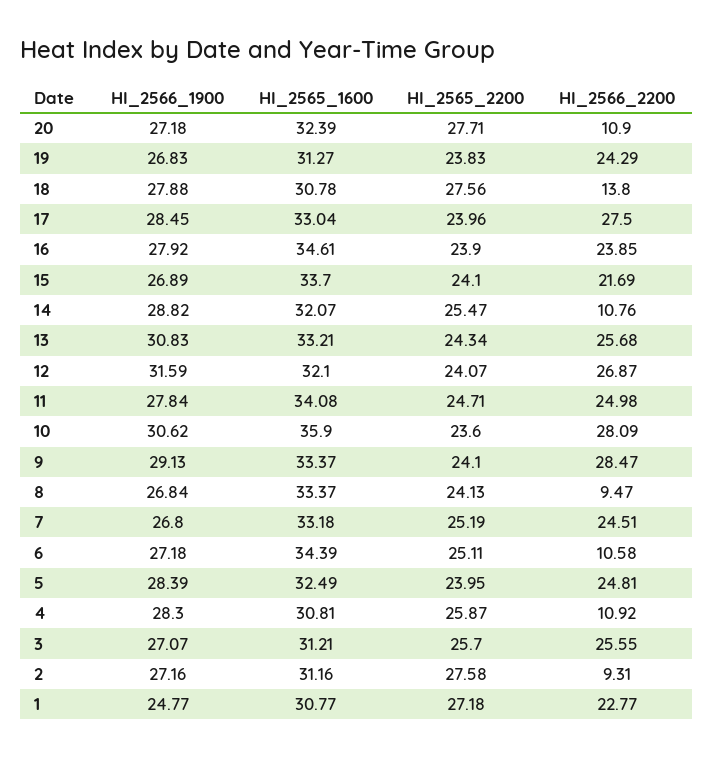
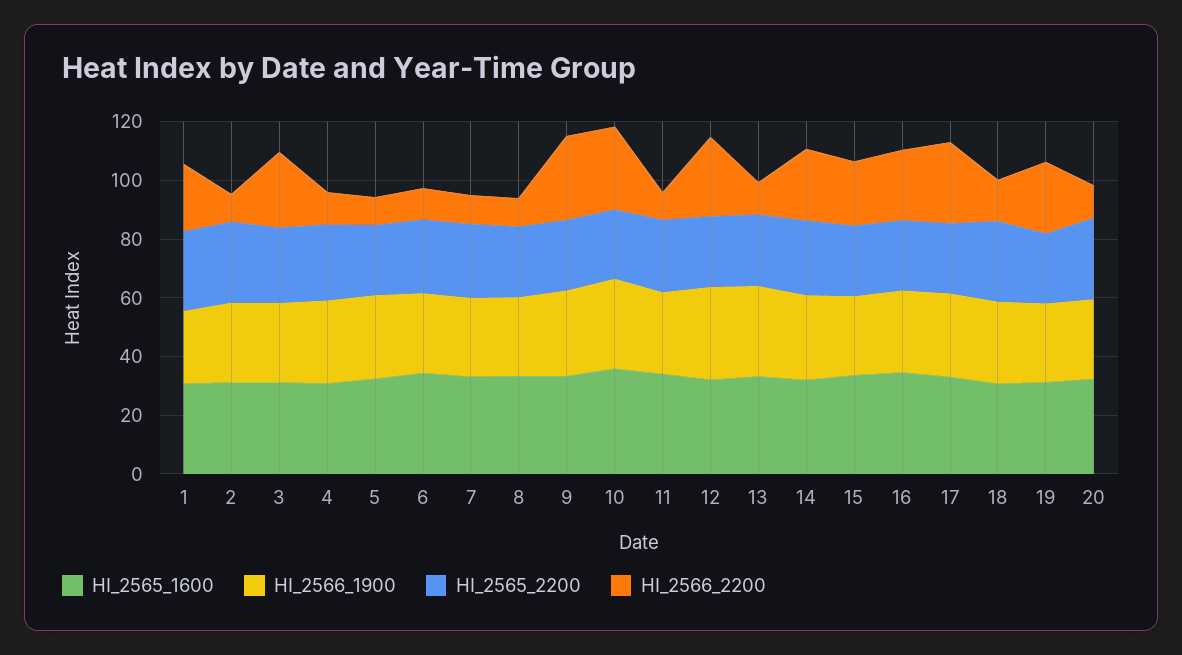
HI_2566_2200, 14: 10.76 -> 25
HI_2566_2200, 13: 25.68 -> 10
HI_2566_2200, 11: 24.98 -> 10
HI_2566_2200, 7: 24.51 -> 10
HI_2566_2200, 5: 24.81 -> 10

